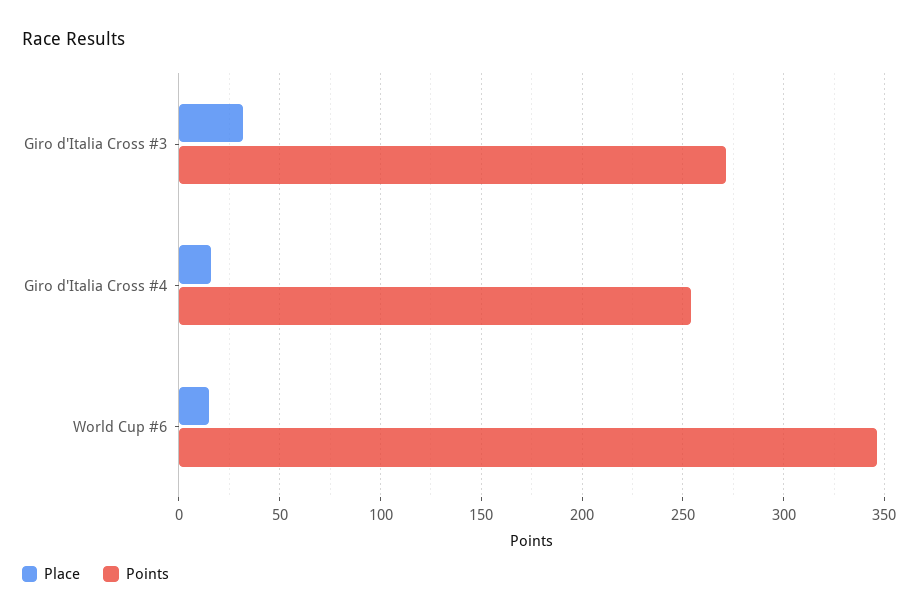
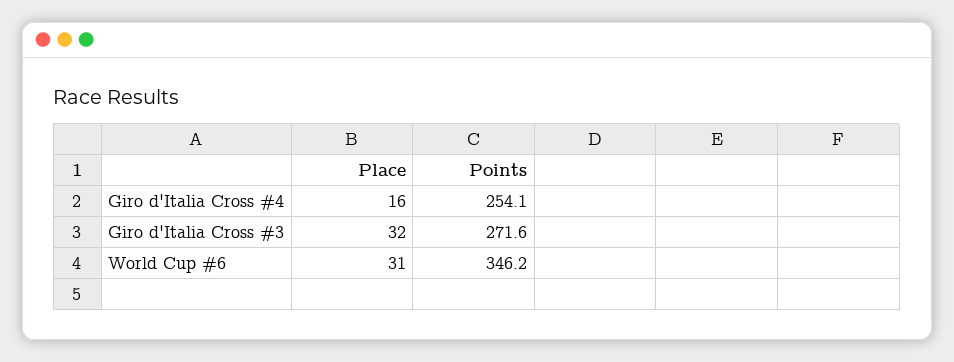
Place, World Cup #6: 15 -> 31

